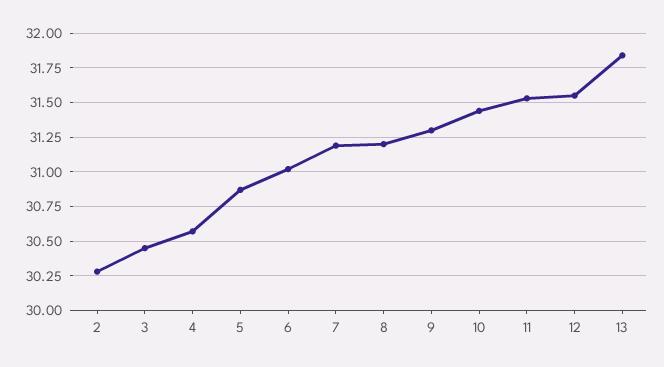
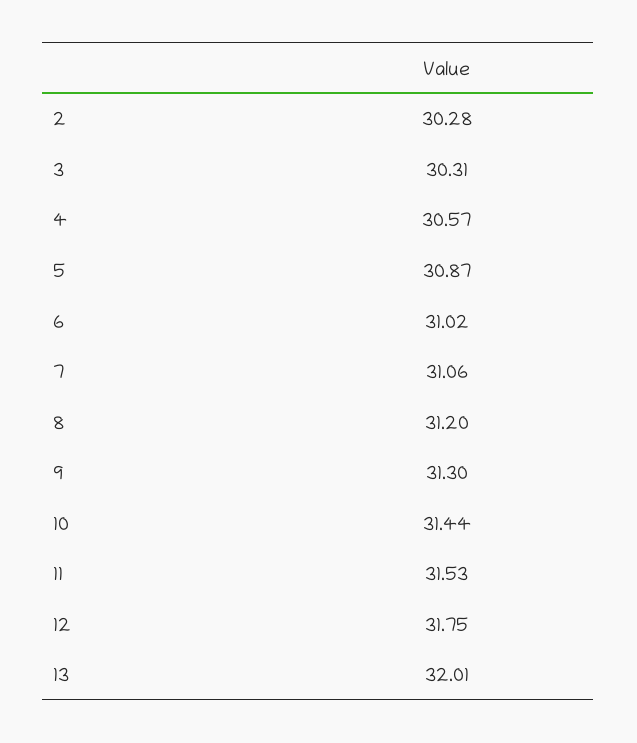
3: 30.45 -> 30.31
7: 31.2 -> 31.06
12: 31.55 -> 31.75
13: 31.85 -> 32.01

